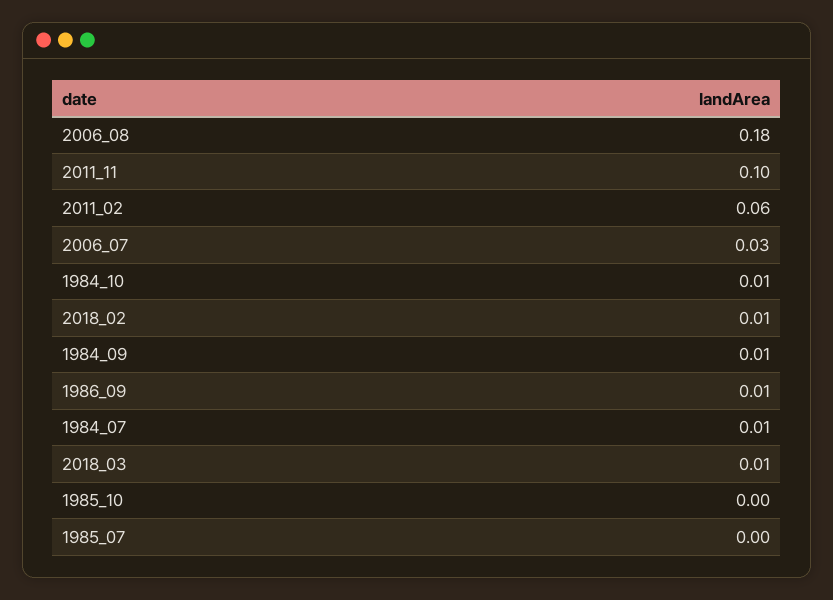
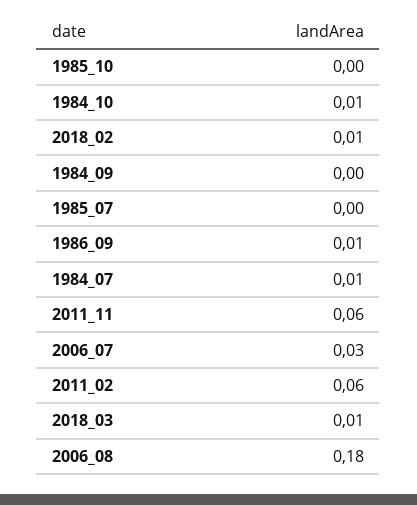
2011_11: 0.1 -> 0.06
1984_09: 0.01 -> 0

